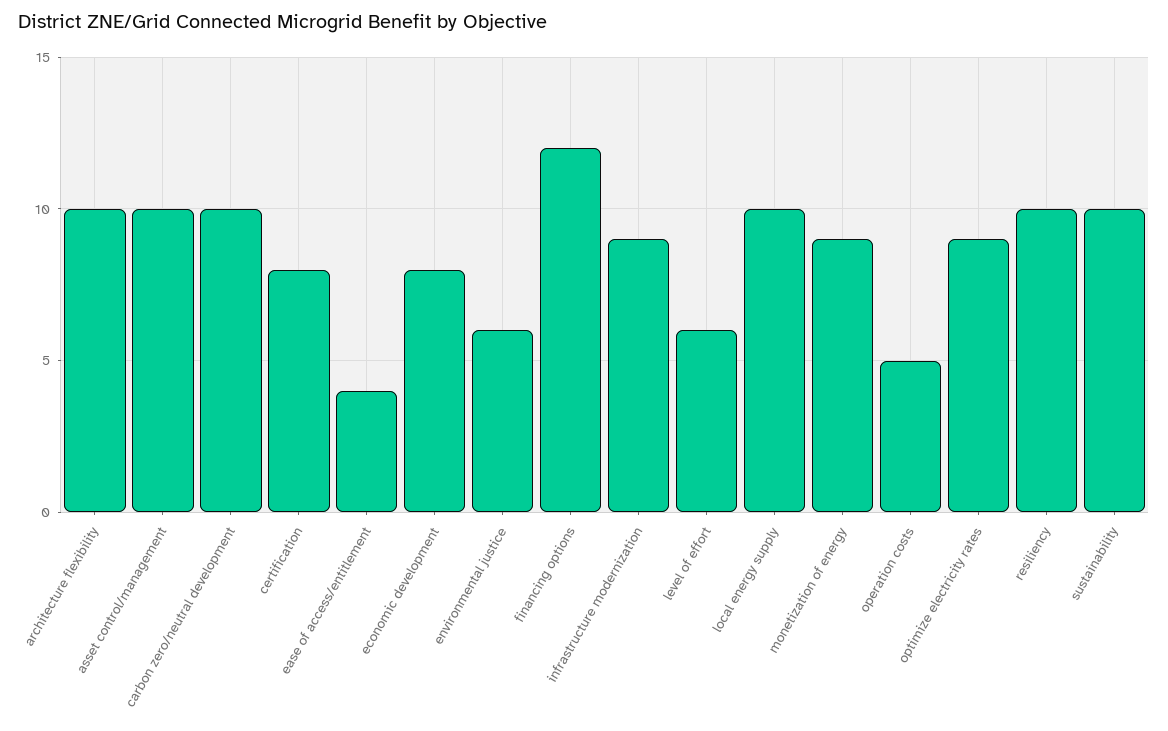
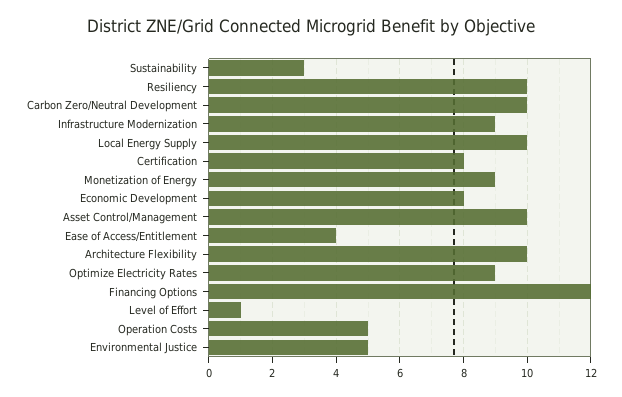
environmental justice: 6 -> 5
level of effort: 6 -> 1
sustainability: 10 -> 3

